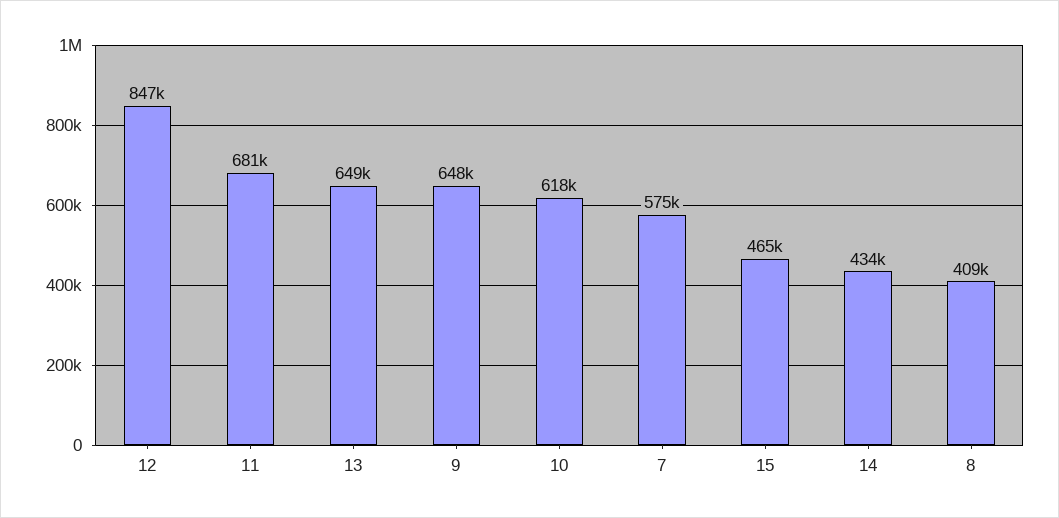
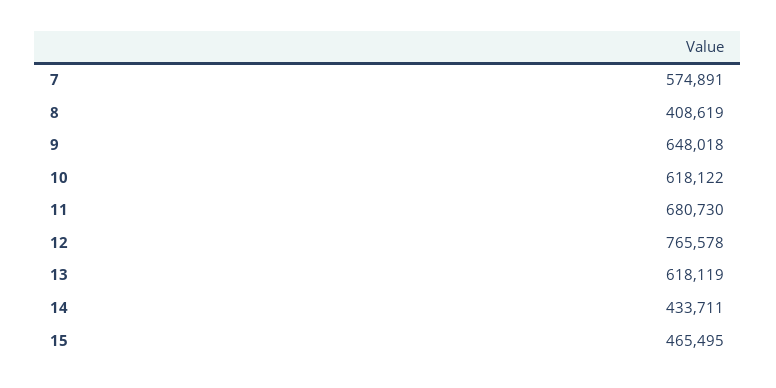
12: 847000 -> 765578
13: 649000 -> 618119

